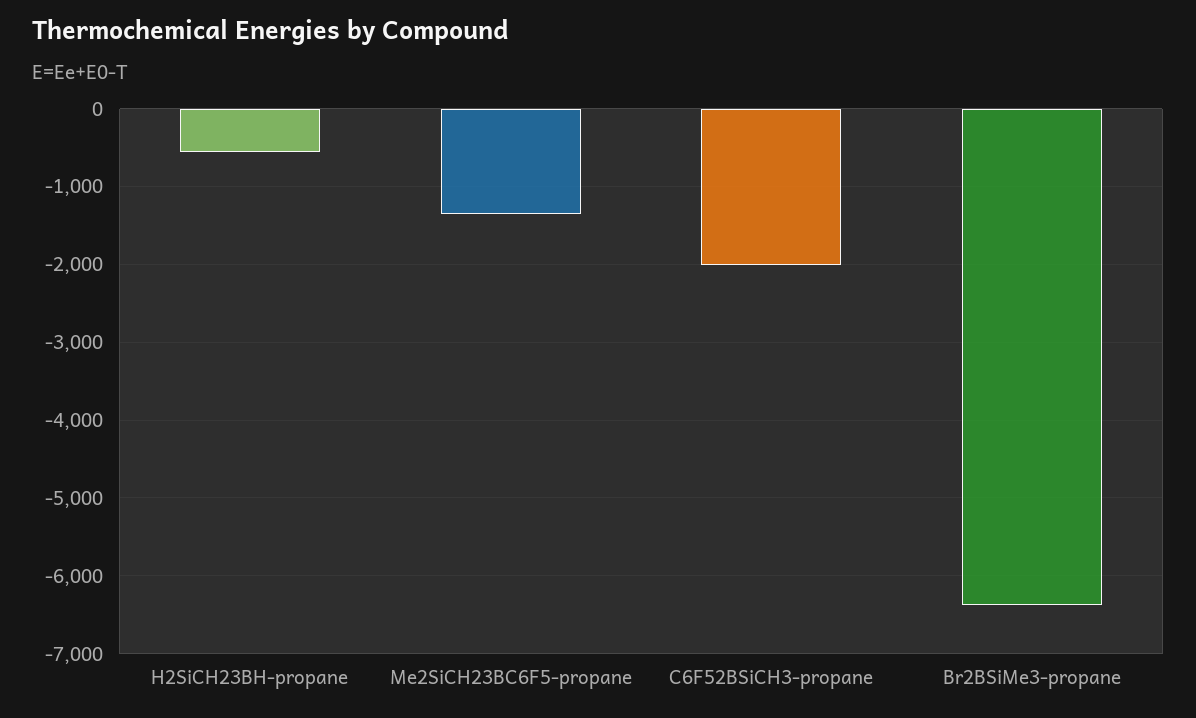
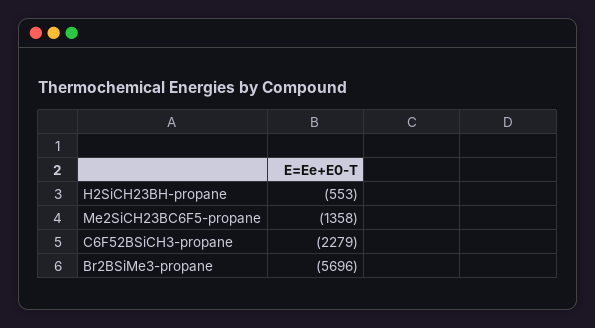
C6F52BSiCH3-propane: -2000 -> -2279
Br2BSiMe3-propane: -6400 -> -5696

